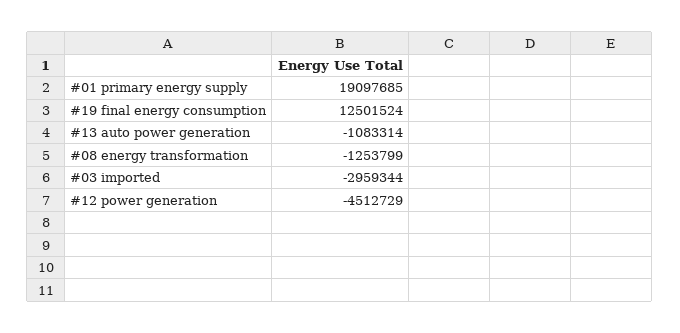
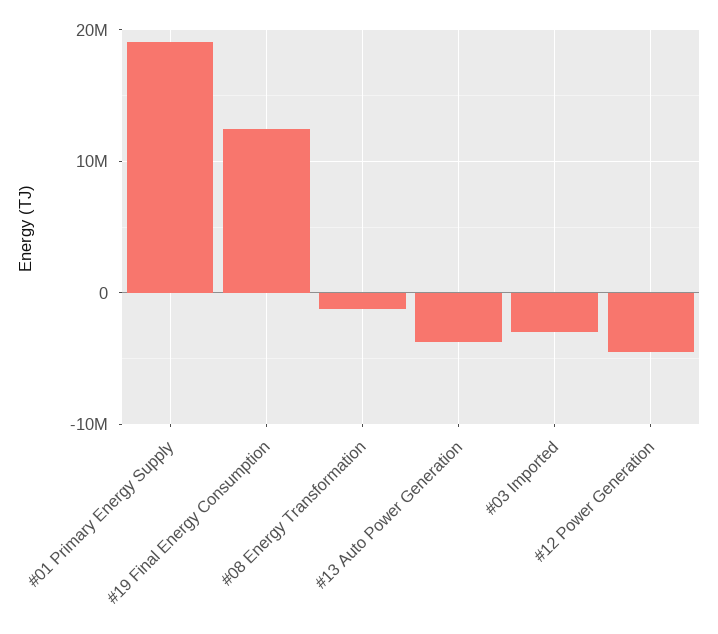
#13 auto power generation: -1083314 -> -4000000

